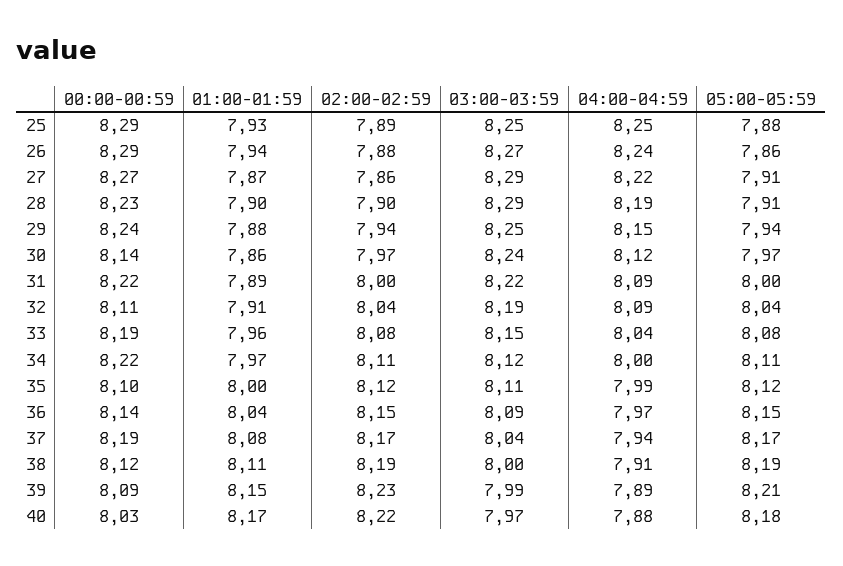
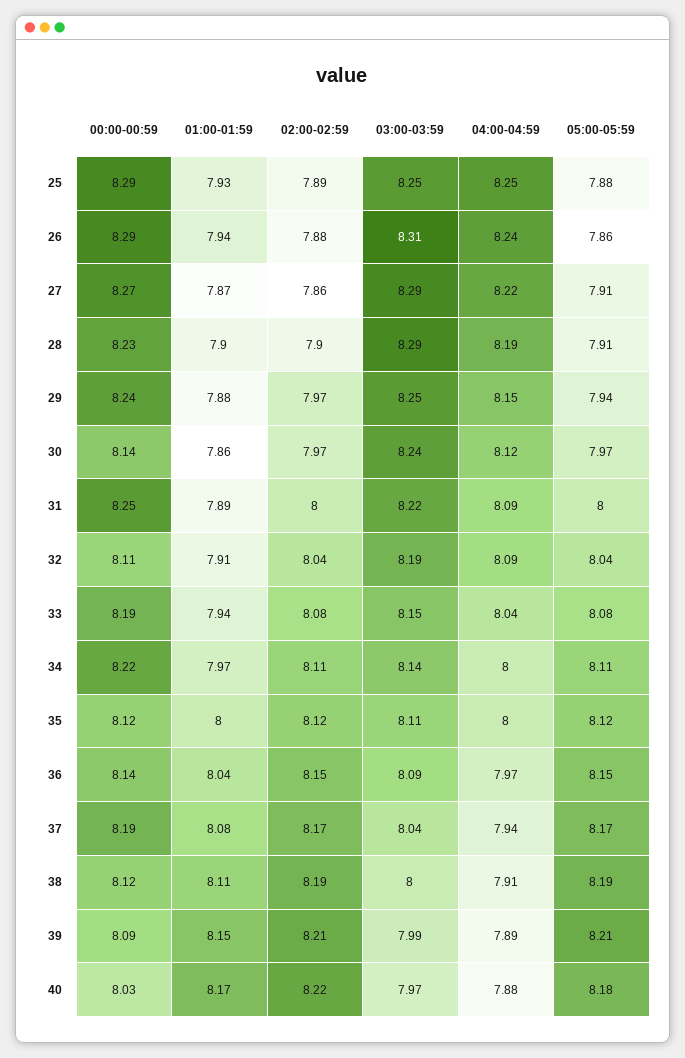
03:00-03:59, 26: 8.27 -> 8.31
02:00-02:59, 29: 7.94 -> 7.97
00:00-00:59, 31: 8.22 -> 8.25
01:00-01:59, 33: 7.96 -> 7.94
03:00-03:59, 34: 8.12 -> 8.14
00:00-00:59, 35: 8.1 -> 8.12
04:00-04:59, 35: 7.99 -> 8
02:00-02:59, 39: 8.23 -> 8.21

